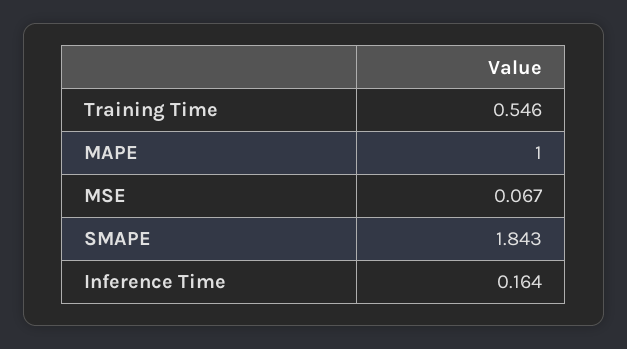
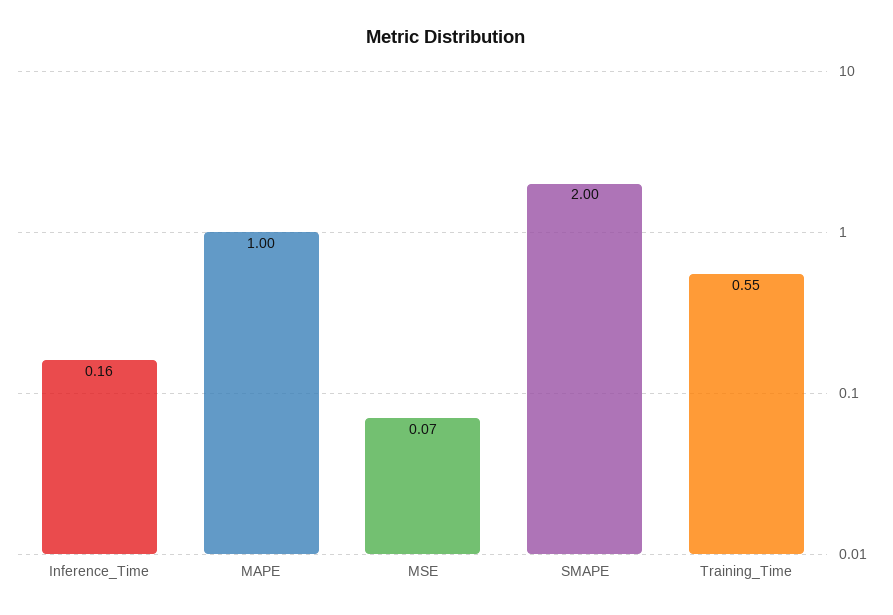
SMAPE: 1.843 -> 2

